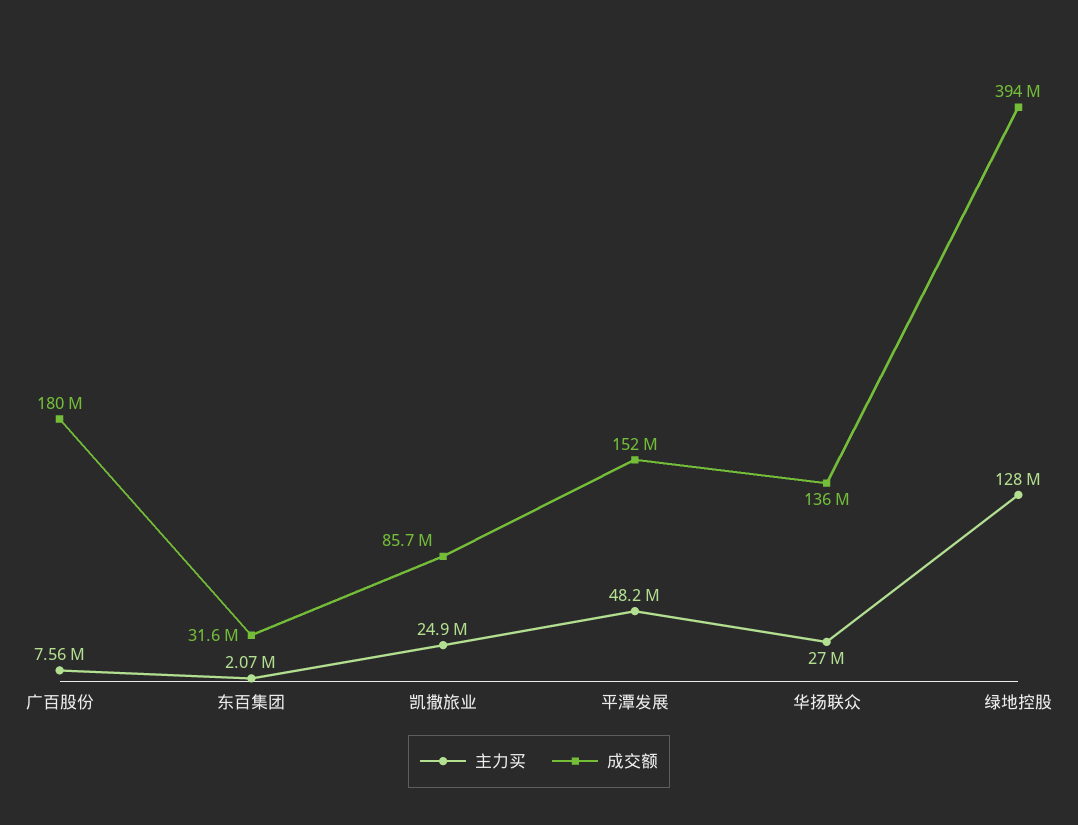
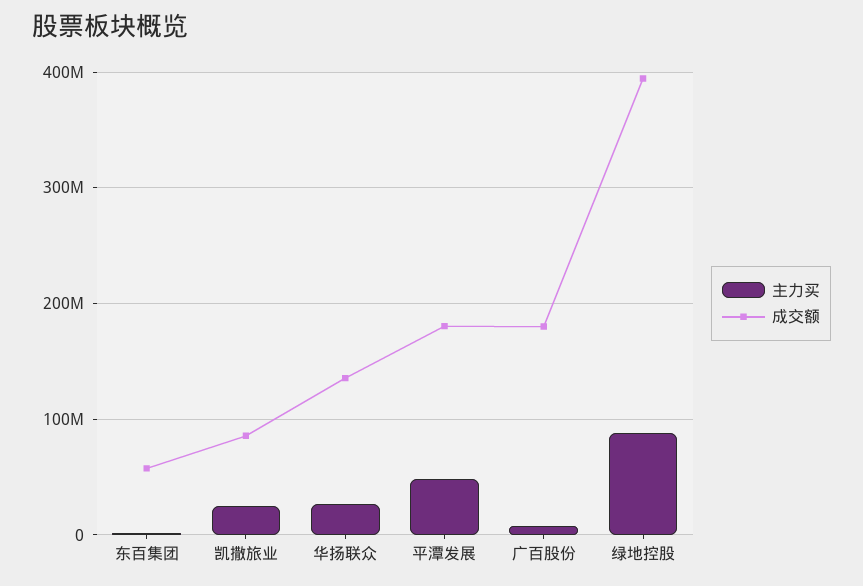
成交额, 东百集团: 31600000 -> 60000000
成交额, 平潭发展: 152000000 -> 180000000
主力买, 绿地控股: 128000000 -> 90000000

